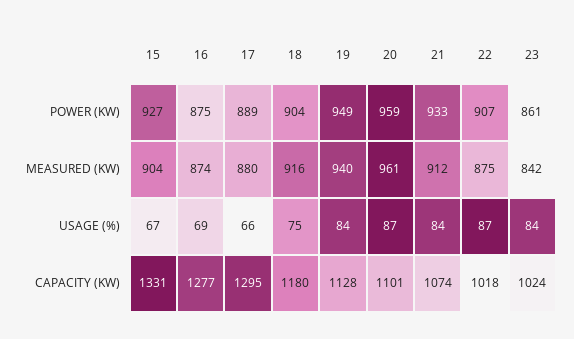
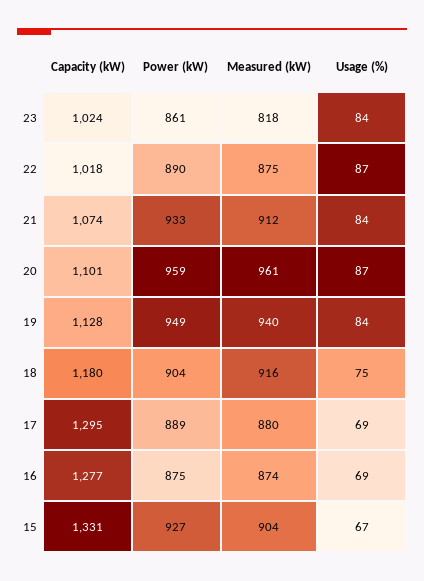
22, POWER (KW): 907 -> 890
23, MEASURED (KW): 842 -> 818
17, USAGE (%): 66 -> 69

